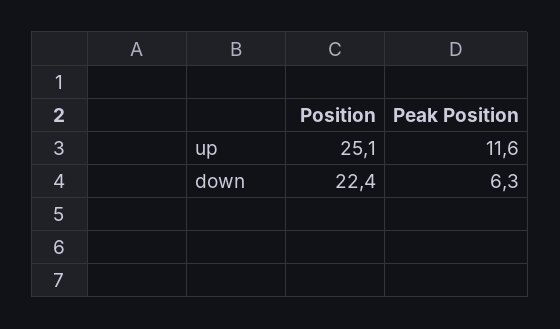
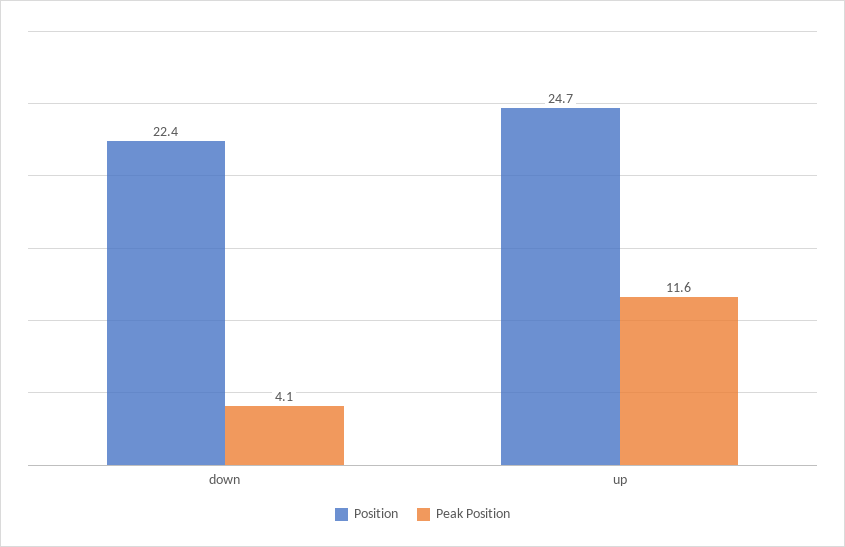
Position, up: 25.1 -> 24.7
Peak Position, down: 6.3 -> 4.1

